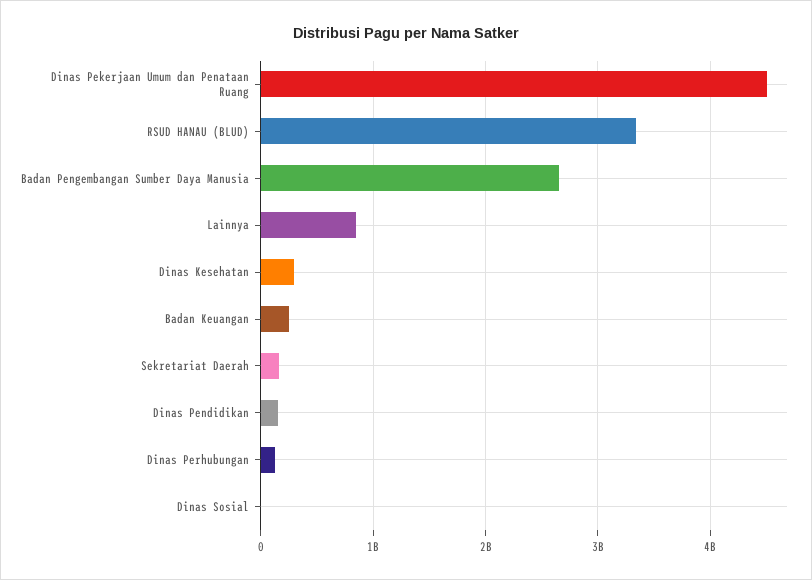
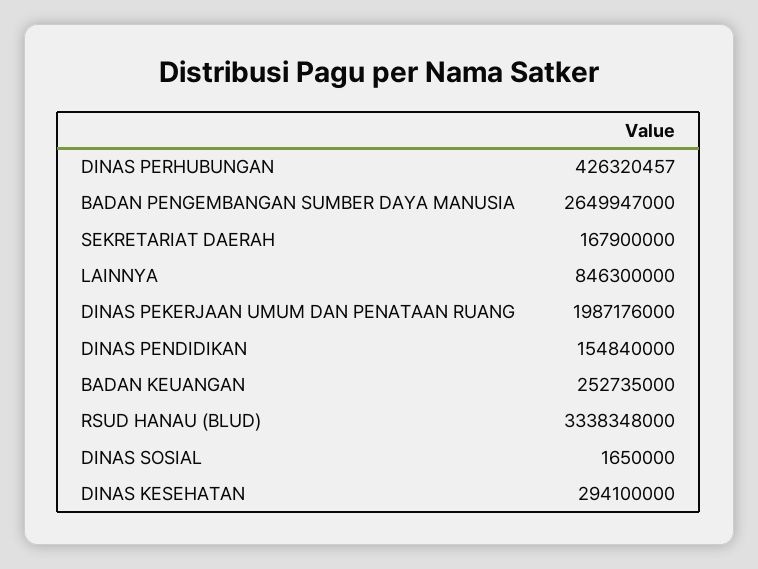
Dinas Pekerjaan Umum dan Penataan Ruang: 4500000000 -> 1987176000
Dinas Perhubungan: 100000000 -> 426320457

